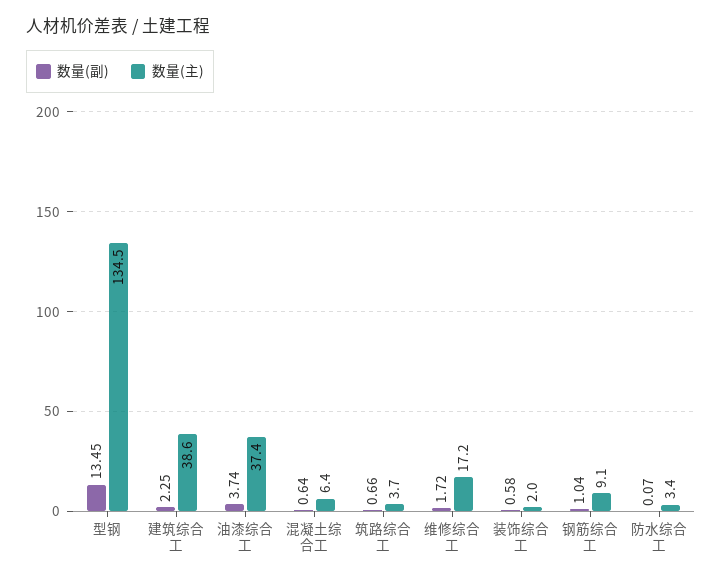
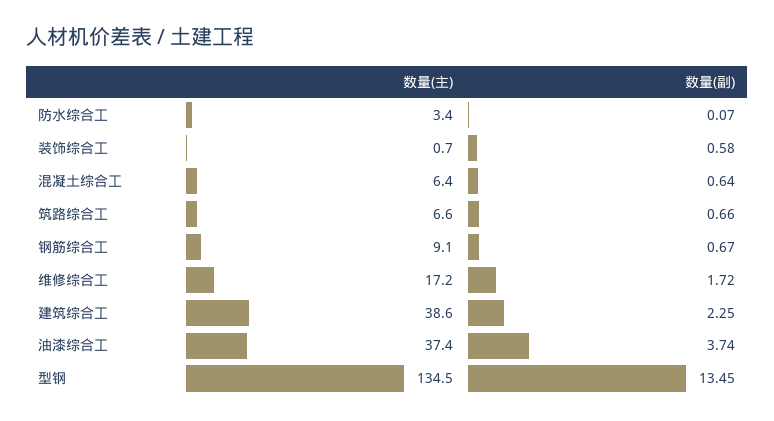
数量(主), 筑路综合工: 3.7 -> 6.6
数量(主), 装饰综合工: 2 -> 0.7
数量(副), 钢筋综合工: 1.04 -> 0.67

